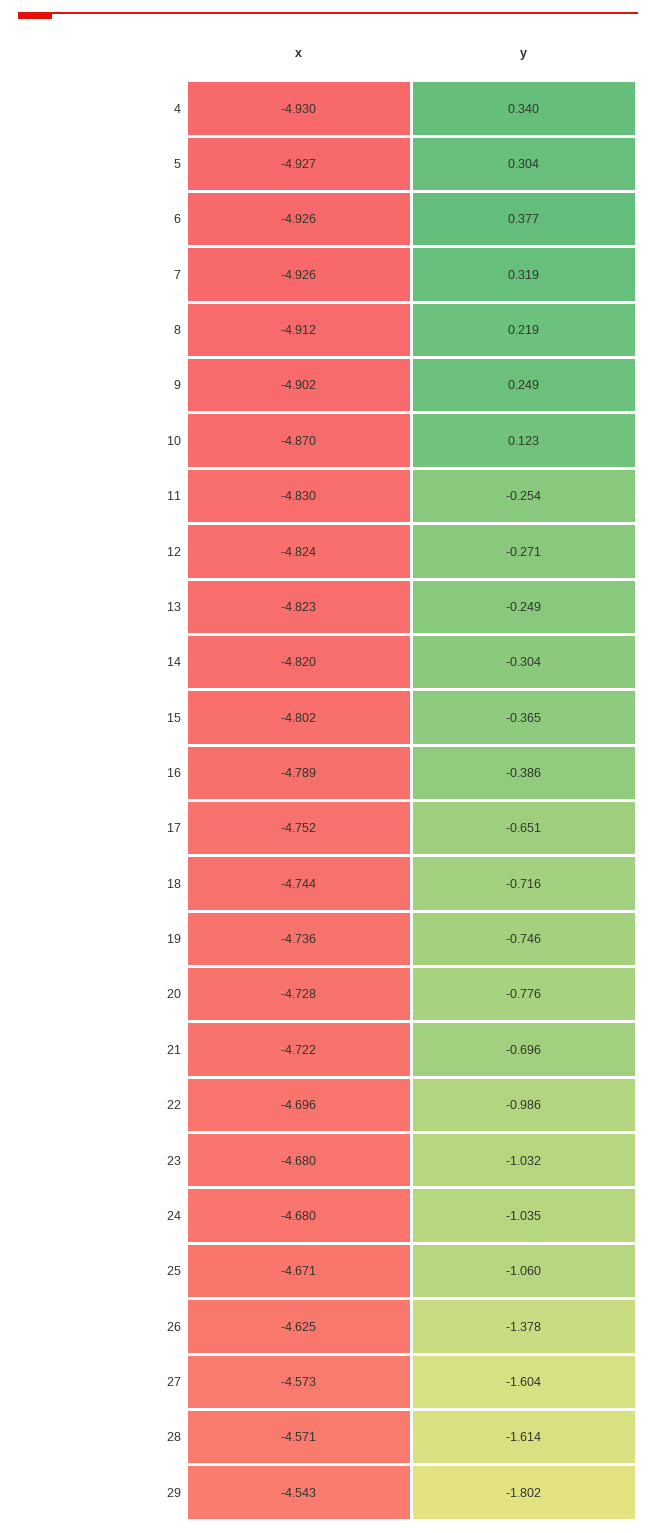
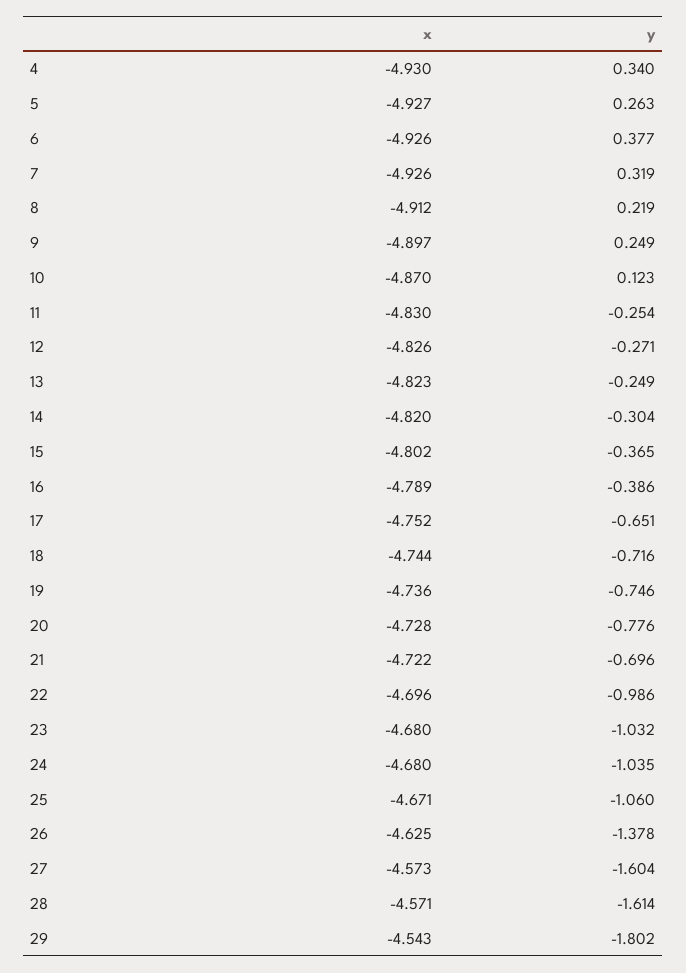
y, 5: 0.304 -> 0.263
x, 9: -4.902 -> -4.897
x, 12: -4.824 -> -4.826

